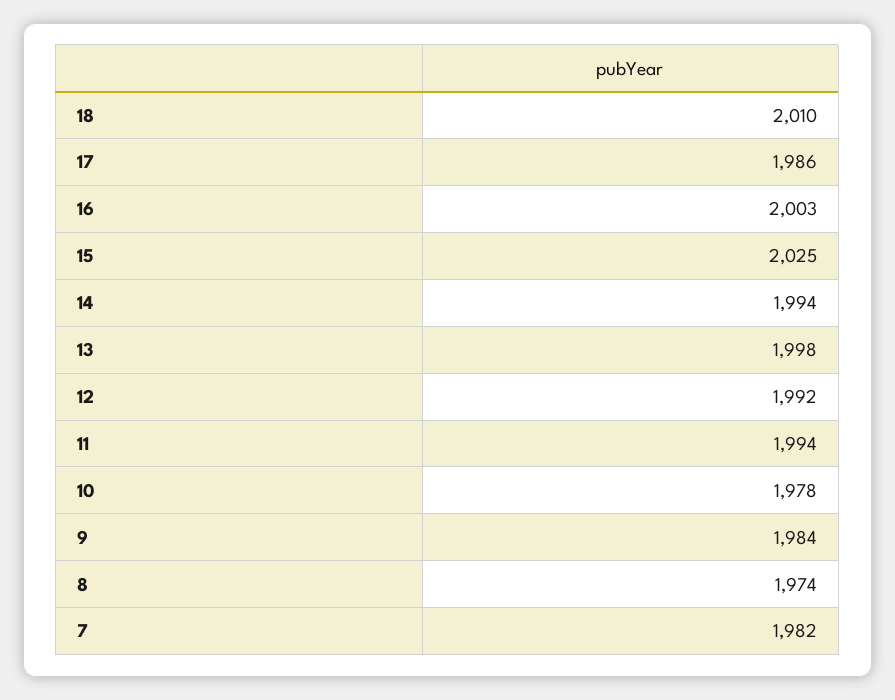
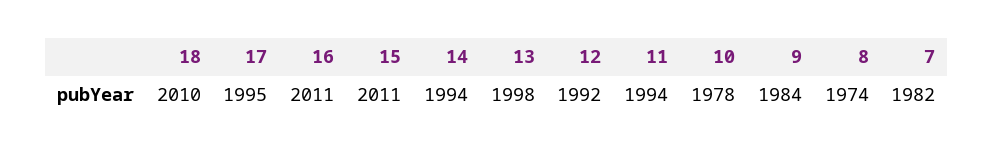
17: 1986 -> 1995
16: 2003 -> 2011
15: 2025 -> 2011

